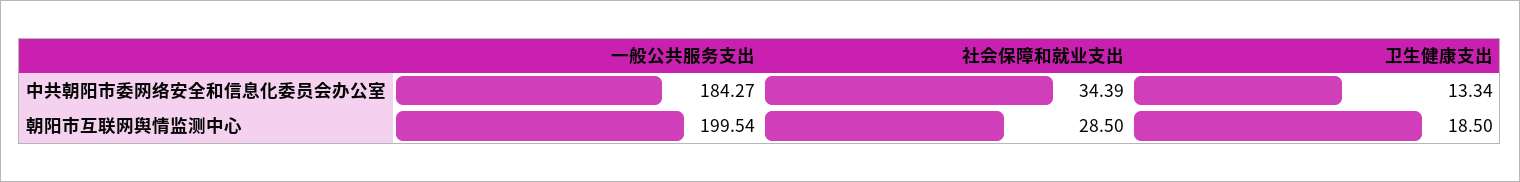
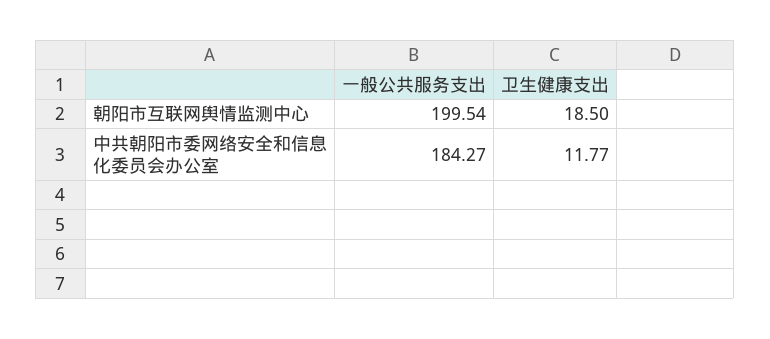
社会保障和就业支出, 中共朝阳市委网络安全和信息化委员会办公室: 34.39 -> none
卫生健康支出, 中共朝阳市委网络安全和信息化委员会办公室: 13.34 -> 11.77
社会保障和就业支出, 朝阳市互联网舆情监测中心: 28.5 -> none

